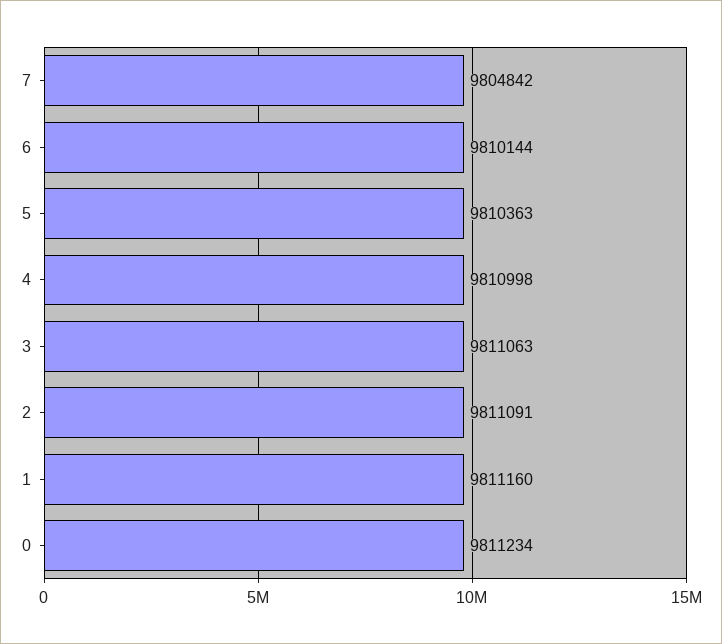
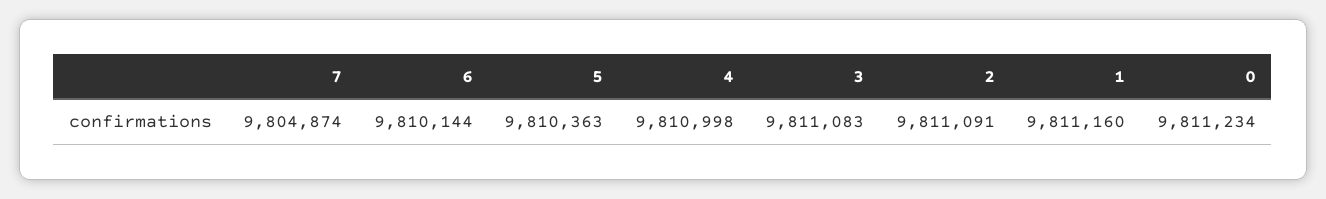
7: 9804842 -> 9804874
3: 9811063 -> 9811083

